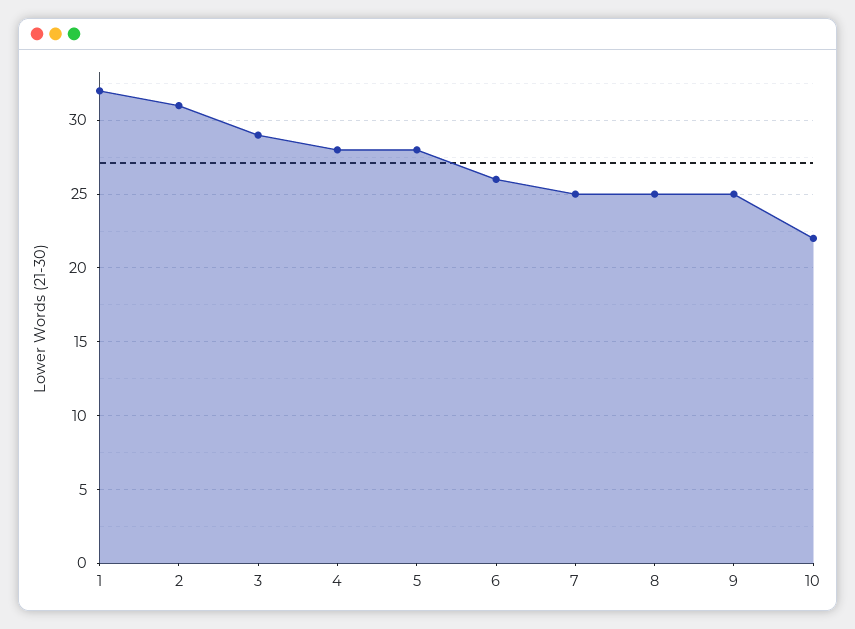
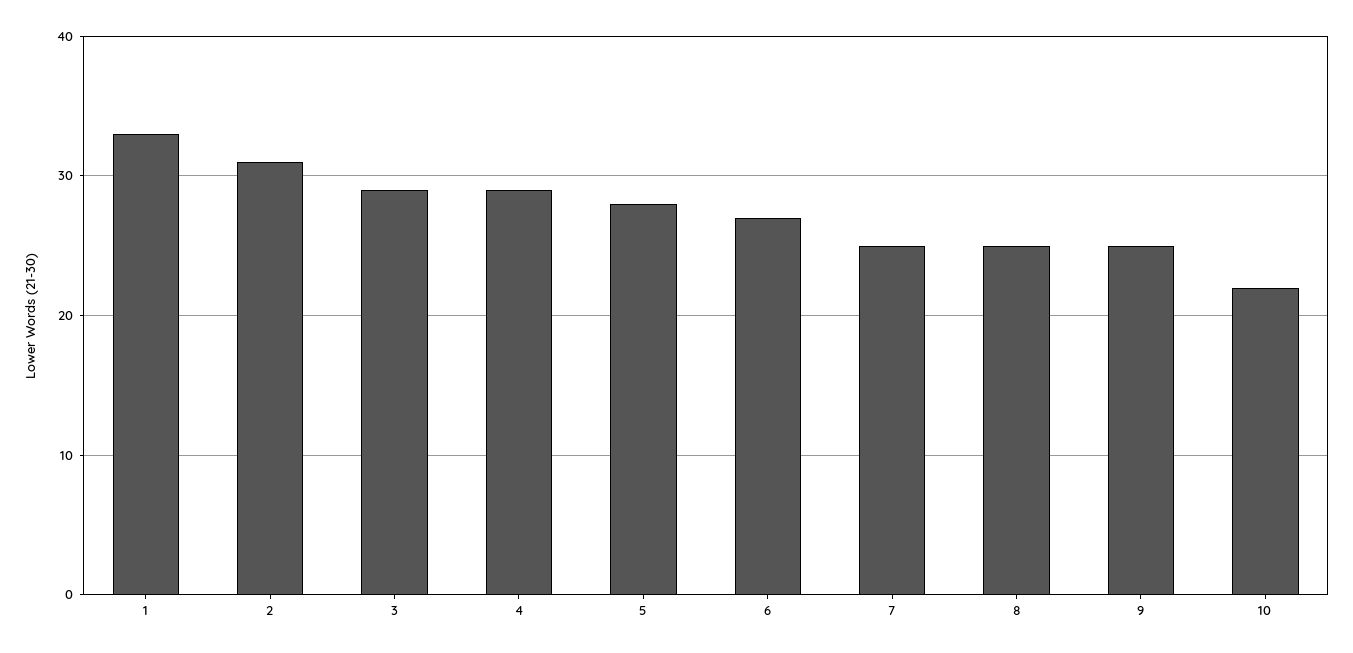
1: 32 -> 33
4: 28 -> 29
6: 26 -> 27

